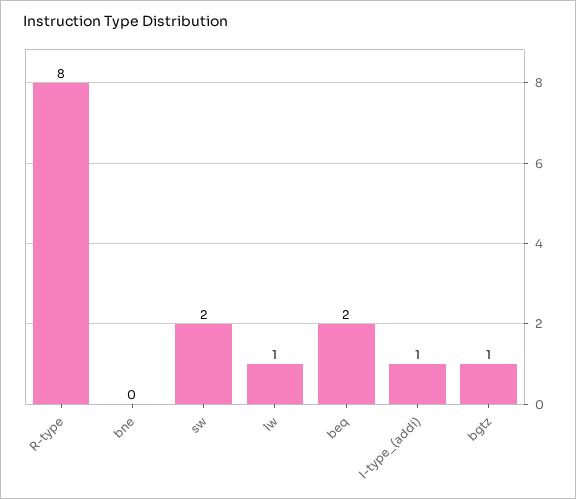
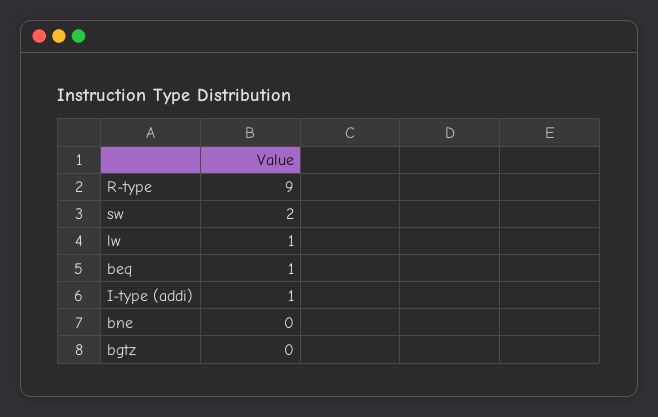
R-type: 8 -> 9
beq: 2 -> 1
bgtz: 1 -> 0

